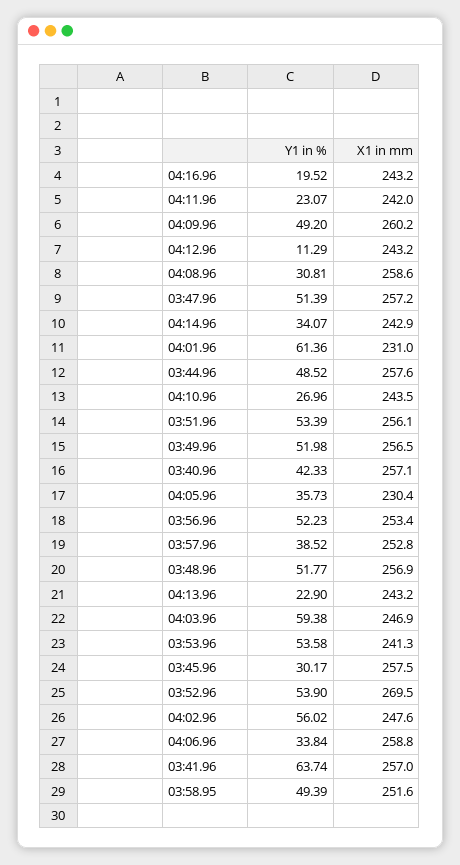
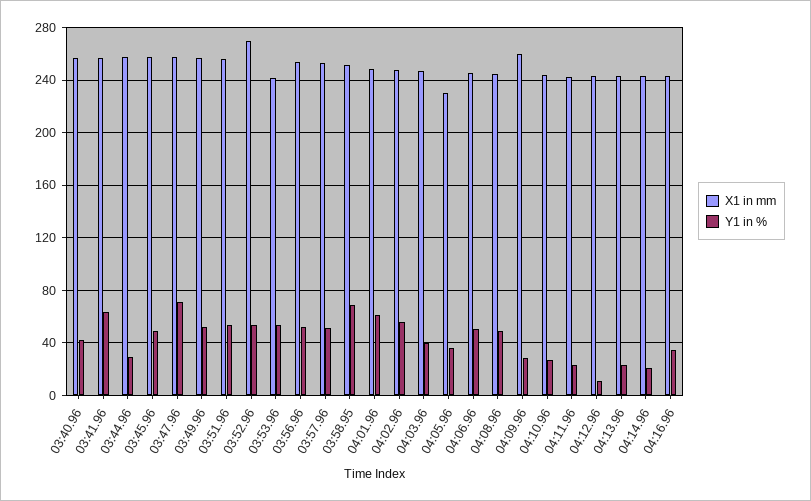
Y1 in %, 04:16.96: 19.52 -> 35
Y1 in %, 04:09.96: 49.2 -> 30
Y1 in %, 04:08.96: 30.81 -> 50
X1 in mm, 04:08.96: 258.6 -> 245
Y1 in %, 03:47.96: 51.39 -> 70
Y1 in %, 04:14.96: 34.07 -> 20
X1 in mm, 04:01.96: 231 -> 250
Y1 in %, 03:44.96: 48.52 -> 30
Y1 in %, 03:57.96: 38.52 -> 50
Y1 in %, 03:48.96: 51.77 -> none
X1 in mm, 03:48.96: 256.9 -> none
Y1 in %, 04:03.96: 59.38 -> 40
Y1 in %, 03:45.96: 30.17 -> 50
Y1 in %, 04:06.96: 33.84 -> 50
X1 in mm, 04:06.96: 258.8 -> 245
Y1 in %, 03:58.95: 49.39 -> 70

